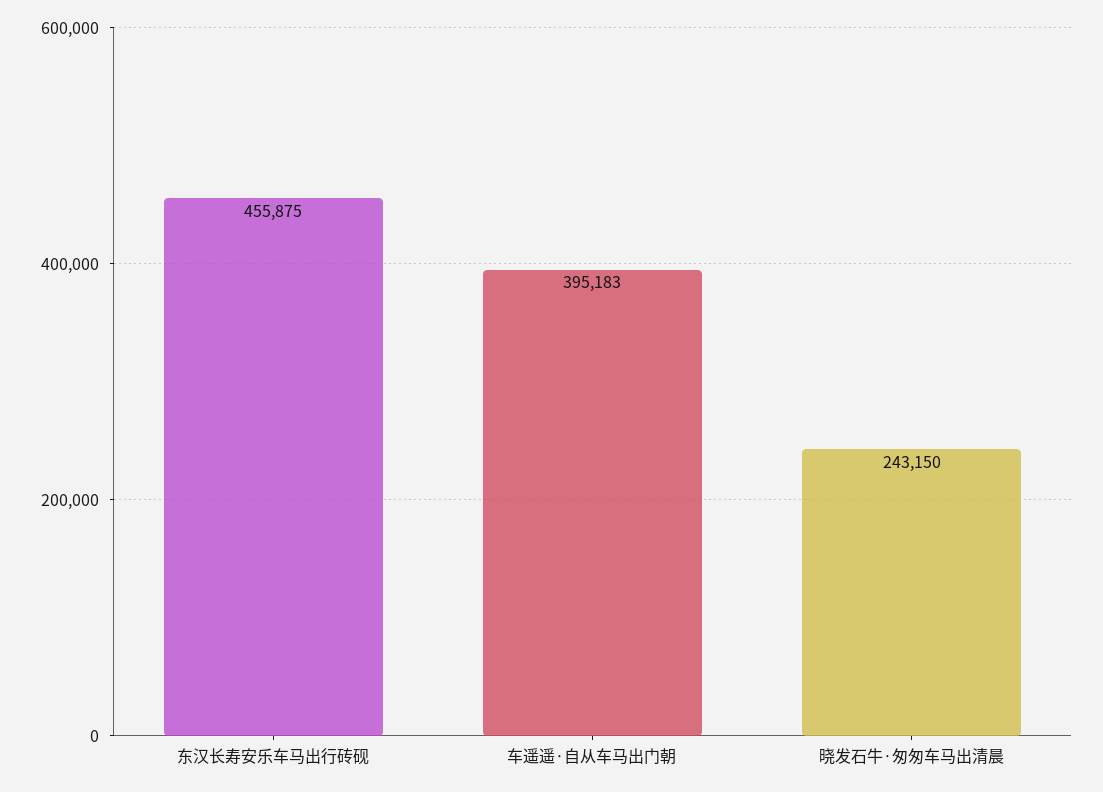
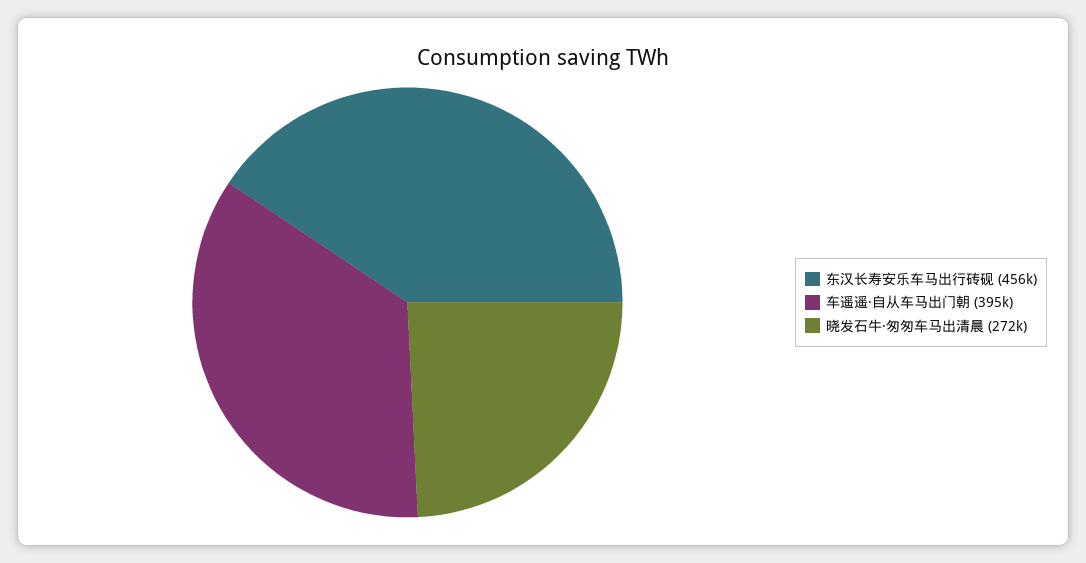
晓发石牛·匆匆车马出清晨: 243150 -> 272000

